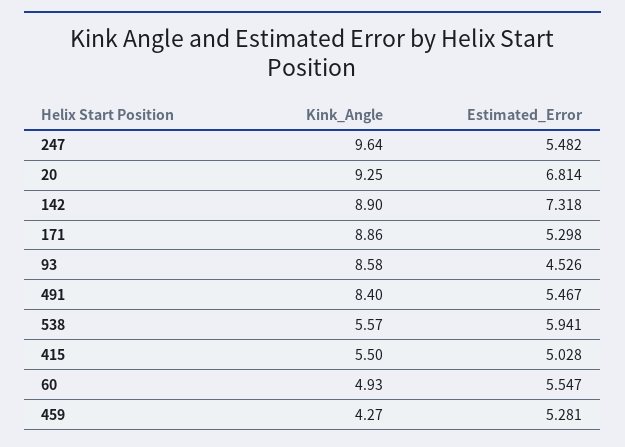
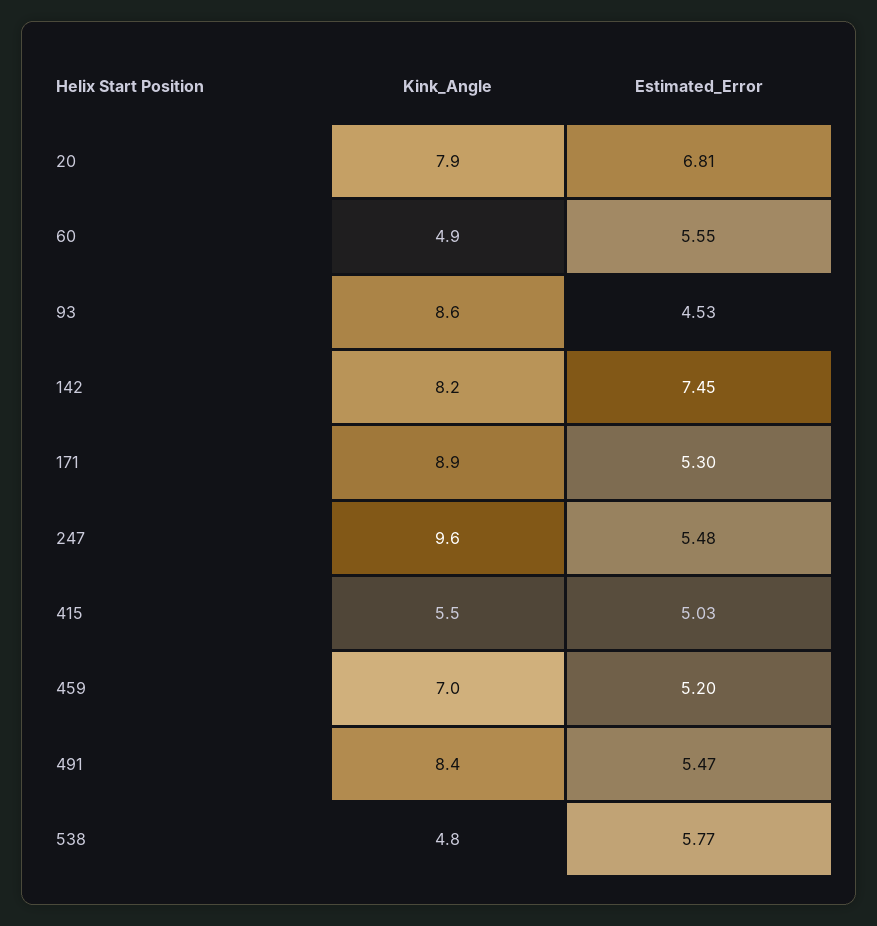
Kink_Angle, 20: 9.25 -> 7.9
Kink_Angle, 142: 8.9 -> 8.2
Estimated_Error, 142: 7.318 -> 7.45
Kink_Angle, 538: 5.57 -> 4.8
Estimated_Error, 538: 5.941 -> 5.77
Kink_Angle, 459: 4.27 -> 7
Estimated_Error, 459: 5.281 -> 5.2

